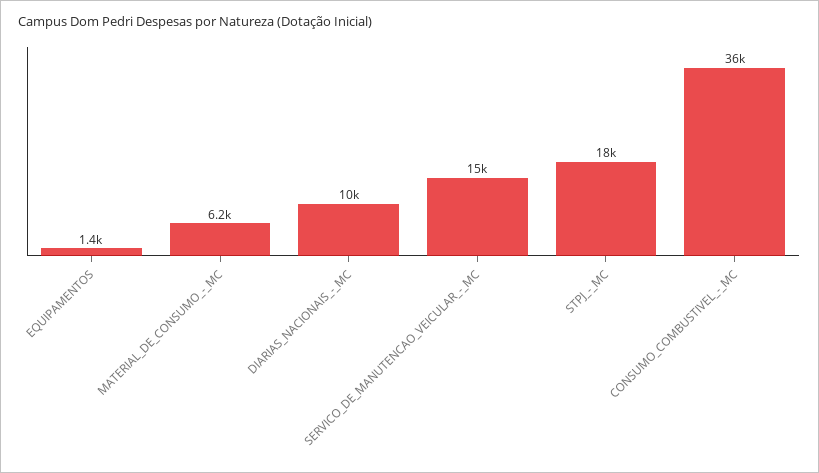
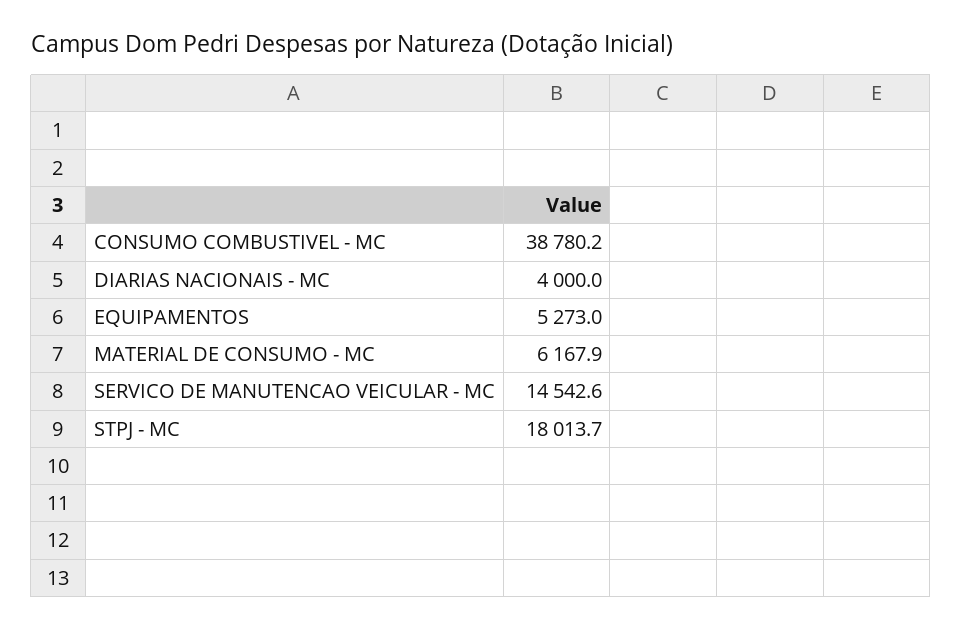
EQUIPAMENTOS: 1400 -> 5273
DIARIAS_NACIONAIS_-_MC: 10000 -> 4000
CONSUMO_COMBUSTIVEL_-_MC: 36000 -> 38780.2

